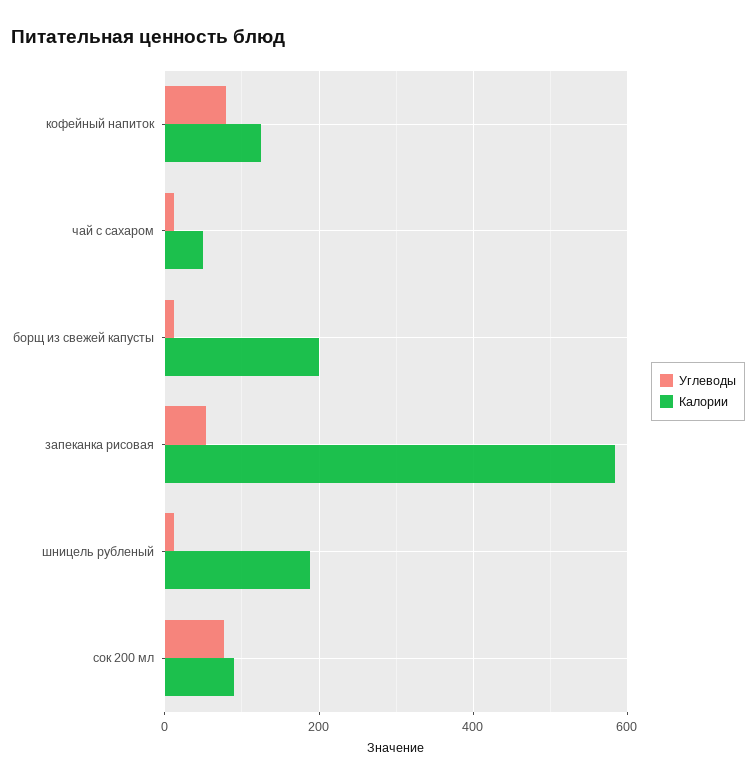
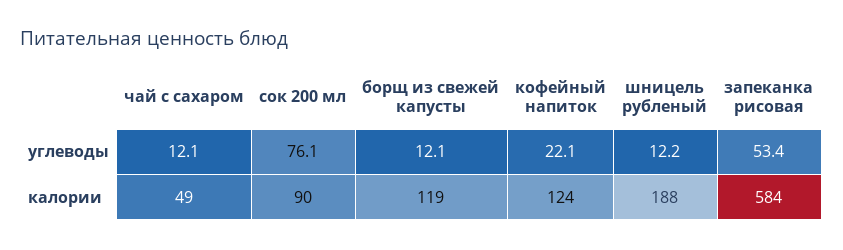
Углеводы, кофейный напиток: 80 -> 22.1
Калории, борщ из свежей капусты: 200 -> 119

